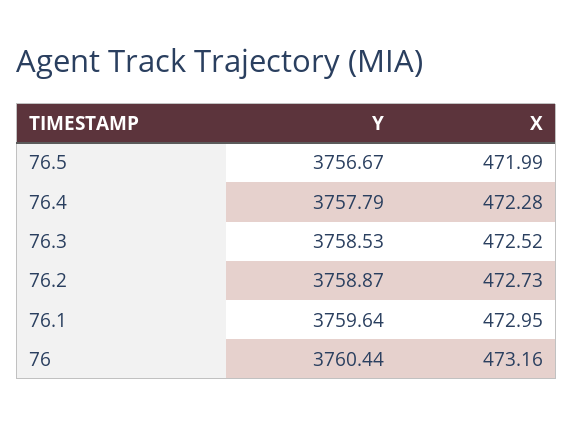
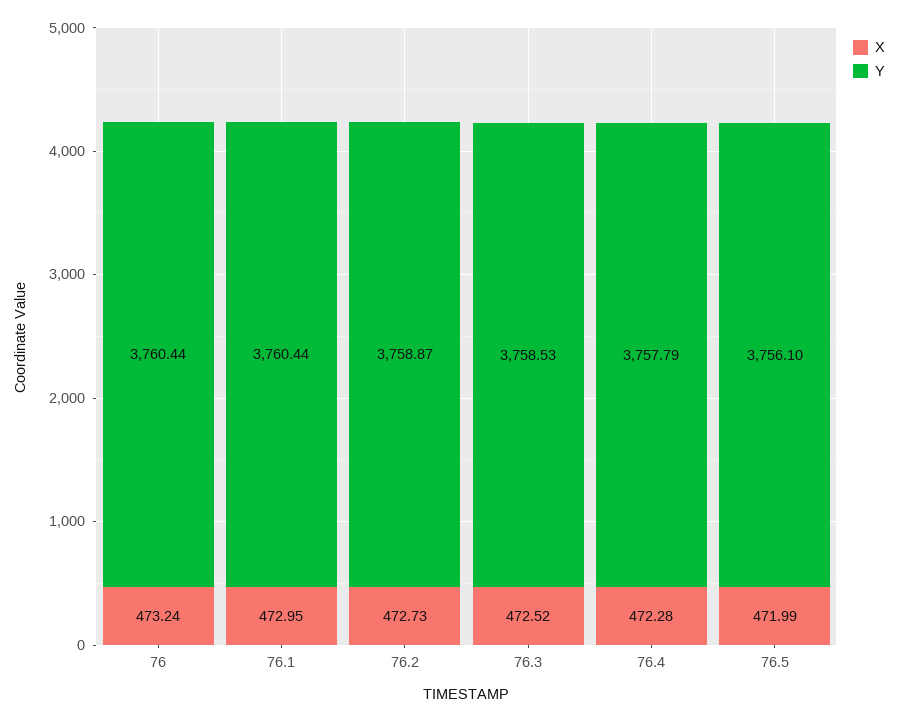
Y, 76.5: 3756.67 -> 3756.1
Y, 76.1: 3759.64 -> 3760.44
X, 76: 473.16 -> 473.24

